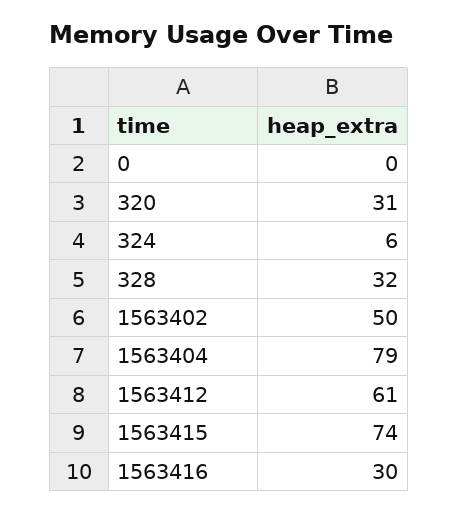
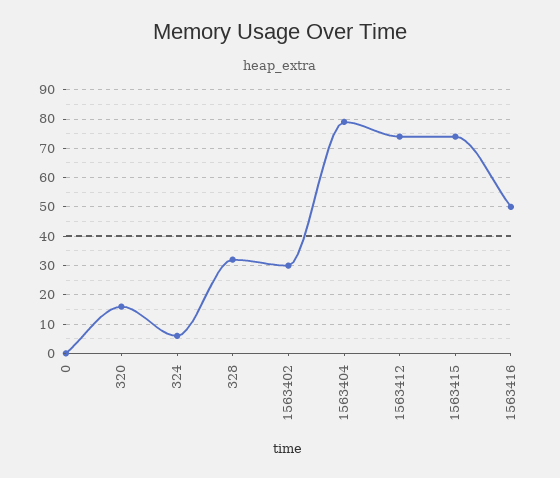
320: 31 -> 15
1563402: 50 -> 30
1563412: 61 -> 75
1563416: 30 -> 50

